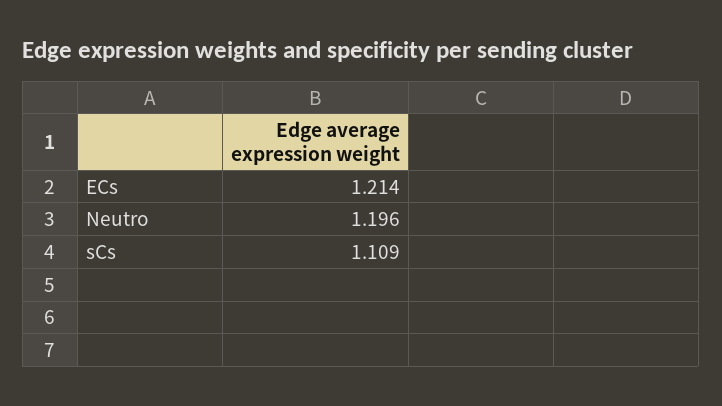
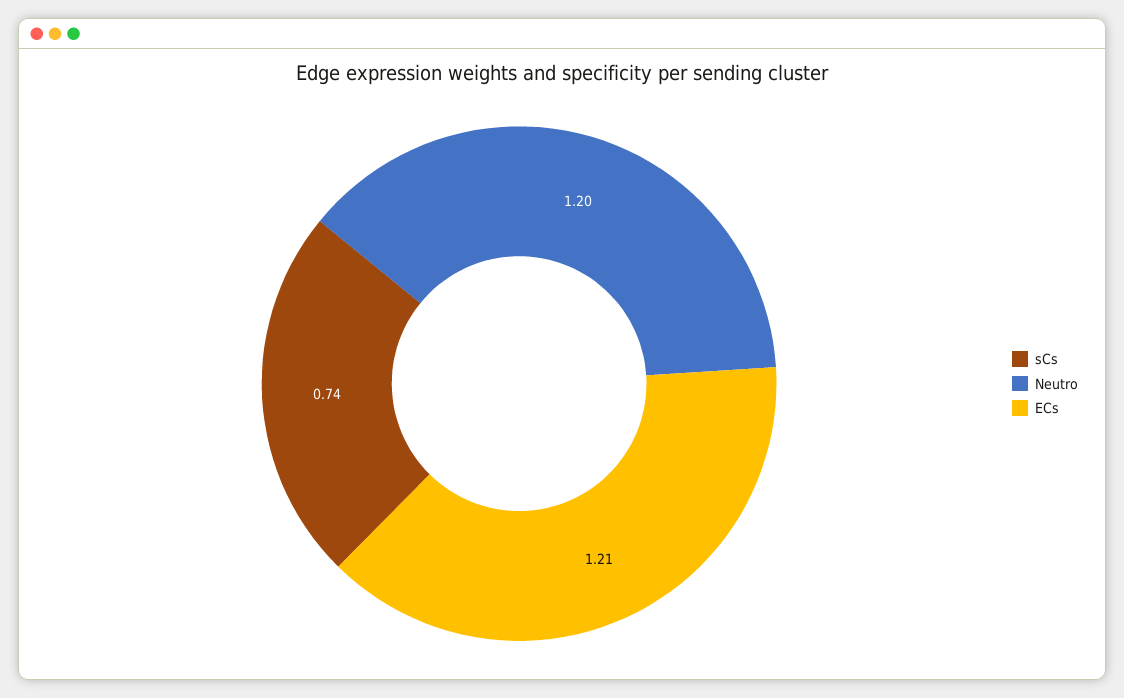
sCs: 1.109 -> 0.74

